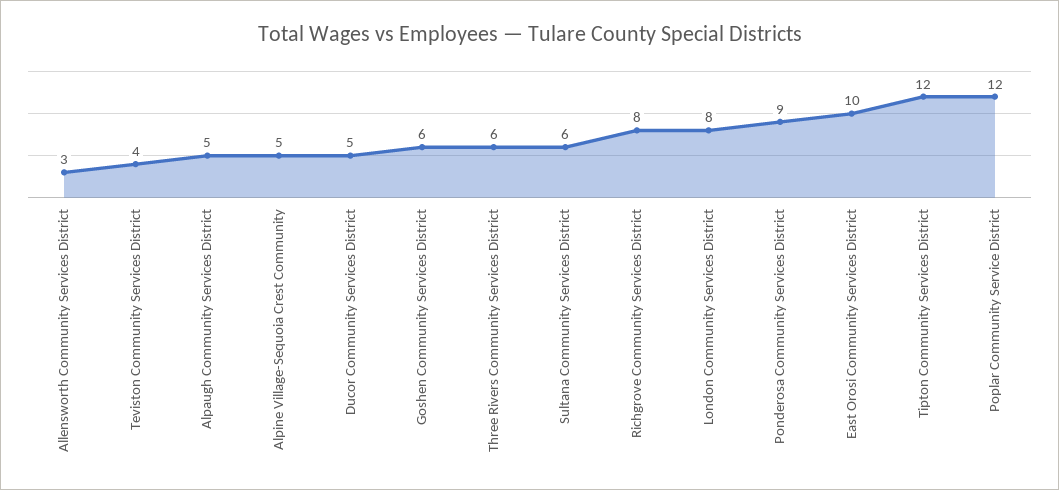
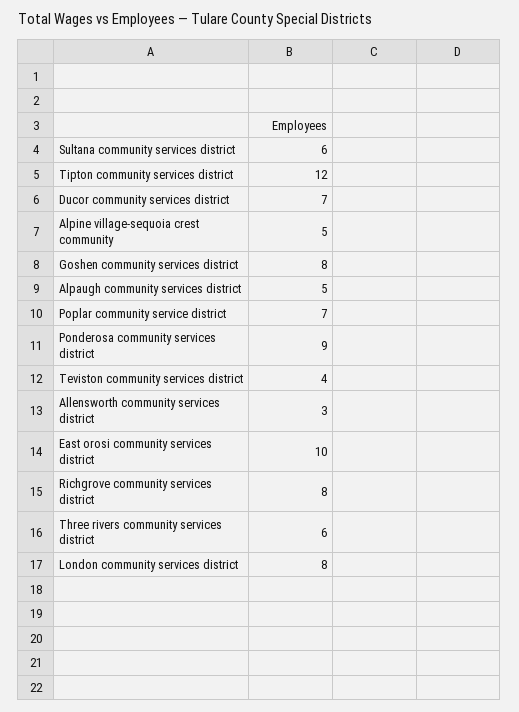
Ducor Community Services District: 5 -> 7
Goshen Community Services District: 6 -> 8
Poplar Community Service District: 12 -> 7

